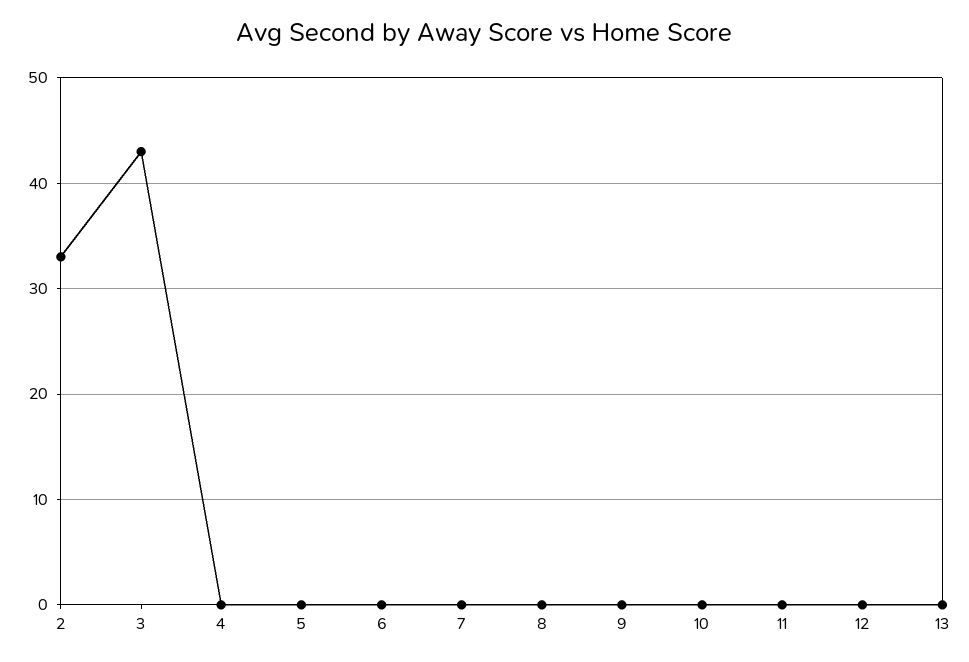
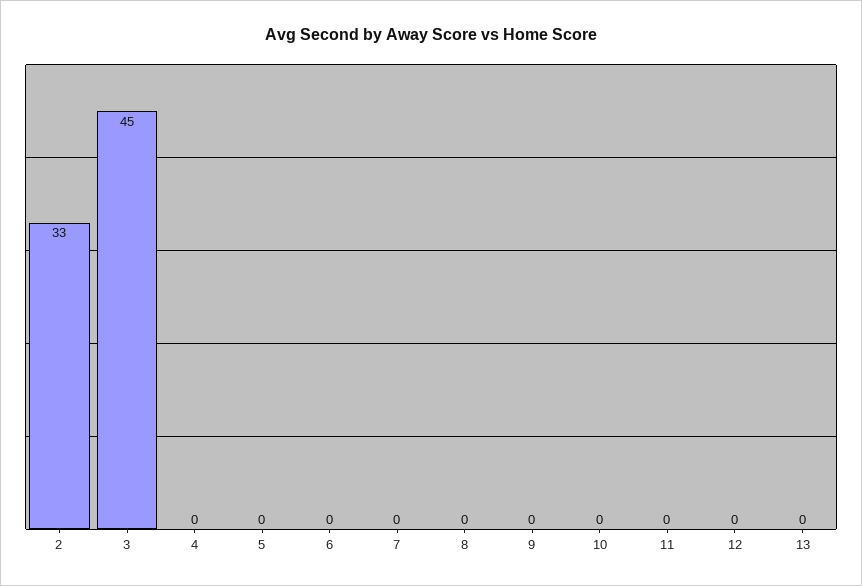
3: 43 -> 45

